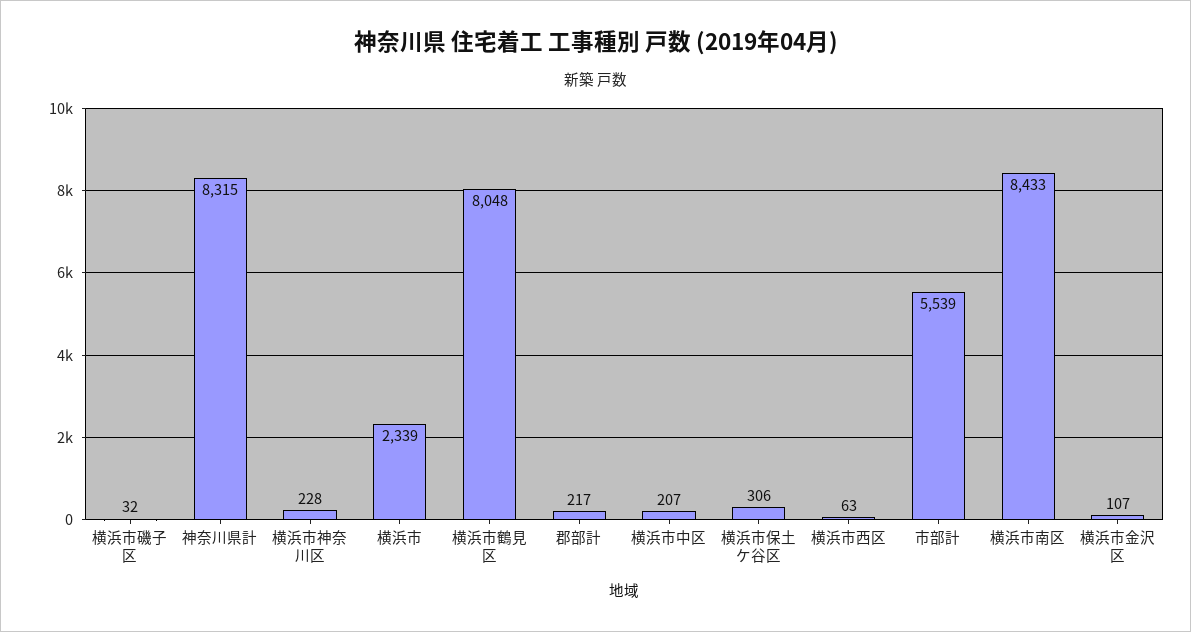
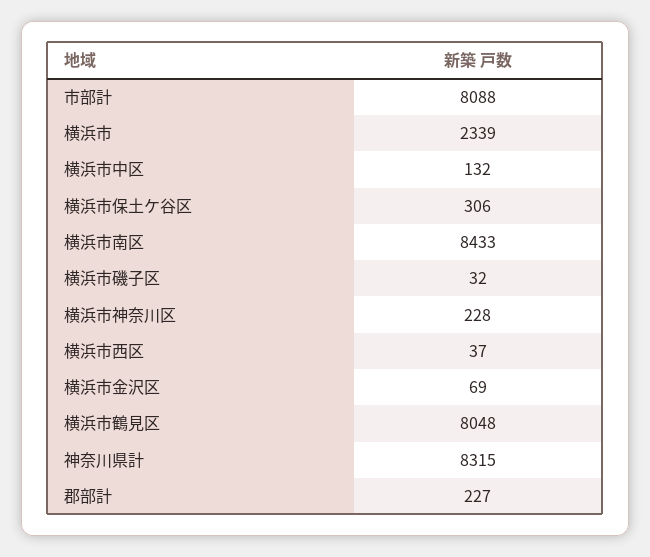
郡部計: 217 -> 227
横浜市中区: 207 -> 132
横浜市西区: 63 -> 37
市部計: 5539 -> 8088
横浜市金沢区: 107 -> 69

